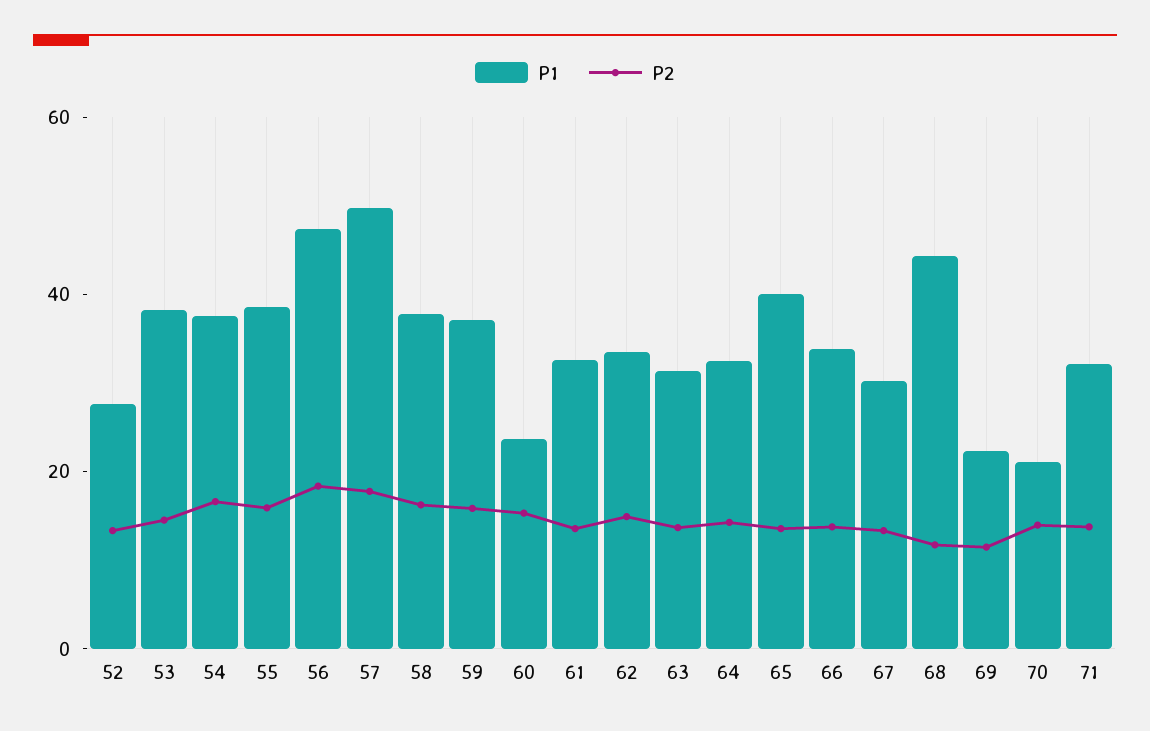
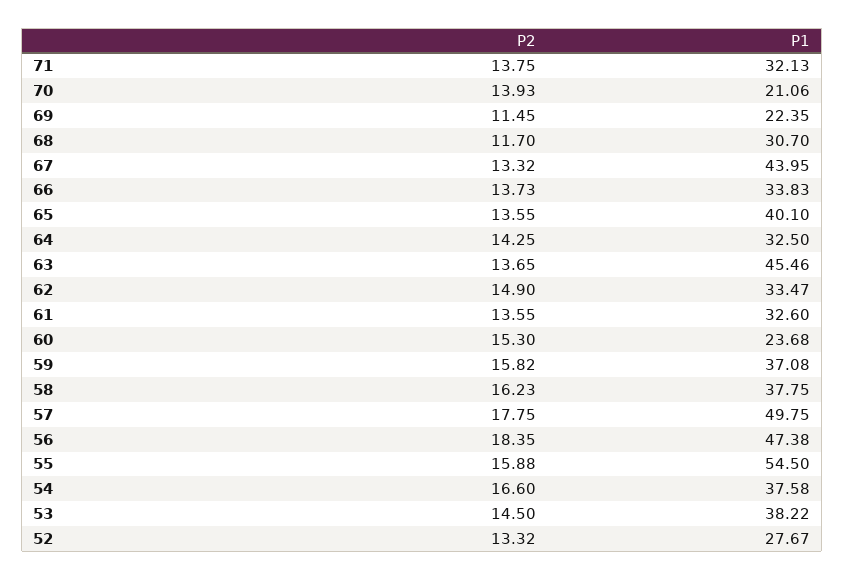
P1, 55: 40 -> 54.5
P1, 63: 30 -> 45.46
P1, 67: 30 -> 43.95
P1, 68: 45 -> 30.7

